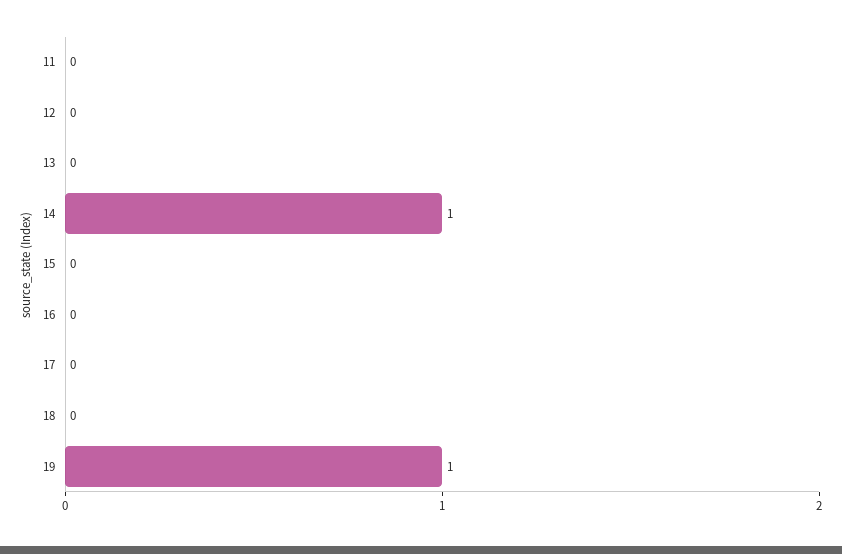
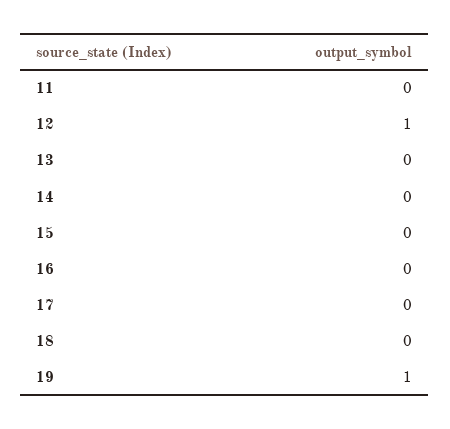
12: 0 -> 1
14: 1 -> 0

